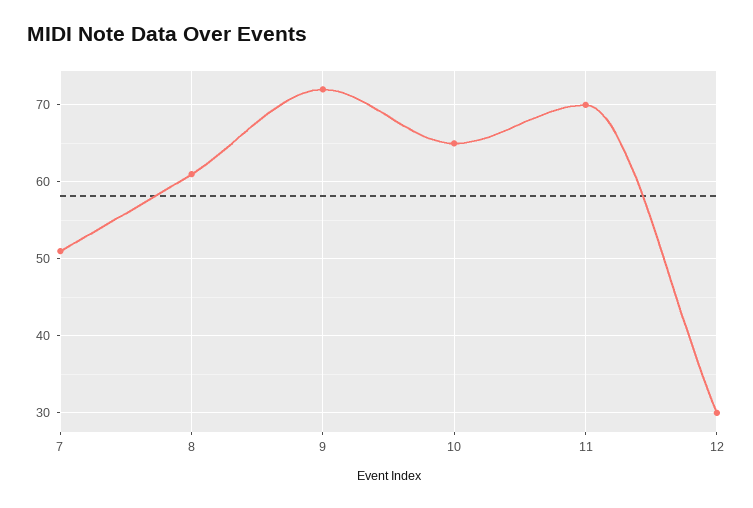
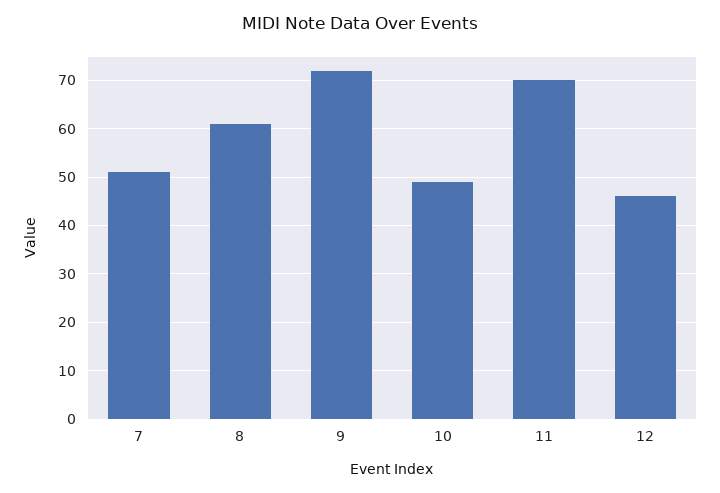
10: 65 -> 50
12: 30 -> 45

